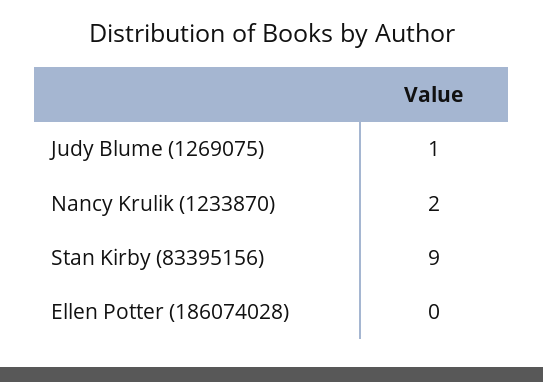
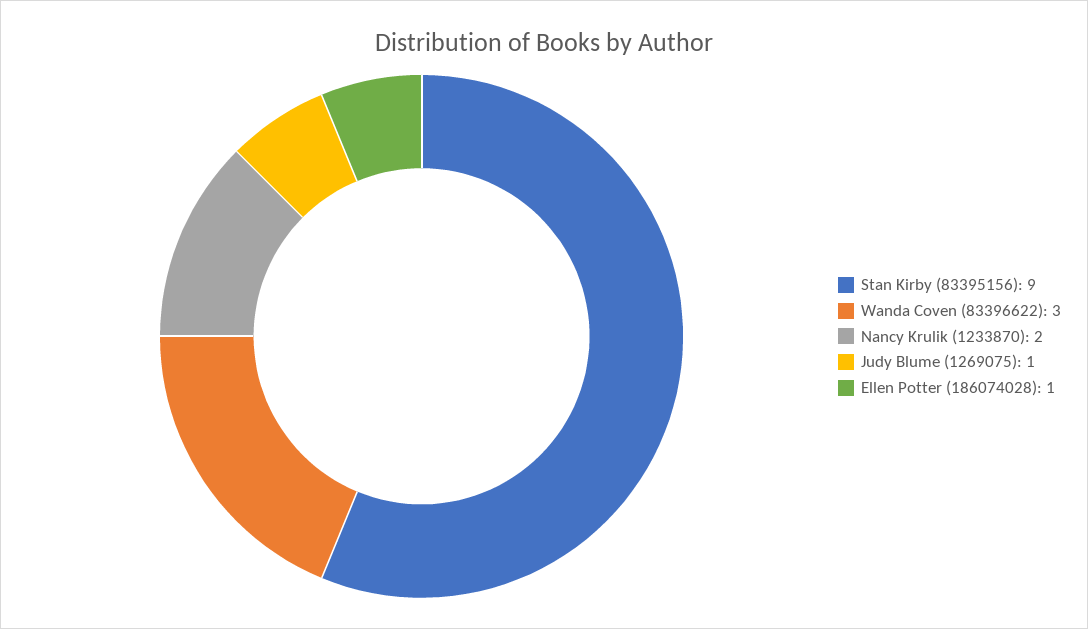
Ellen Potter (186074028): 0 -> 1
Wanda Coven (83396622): none -> 3

